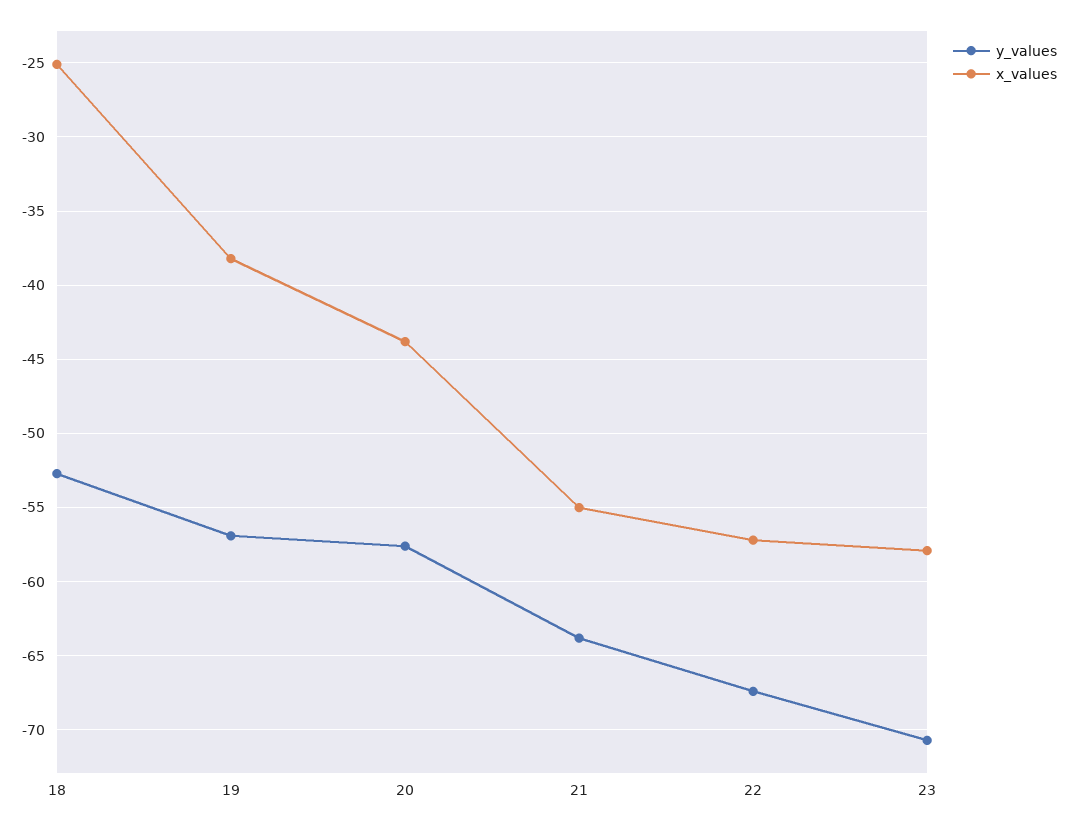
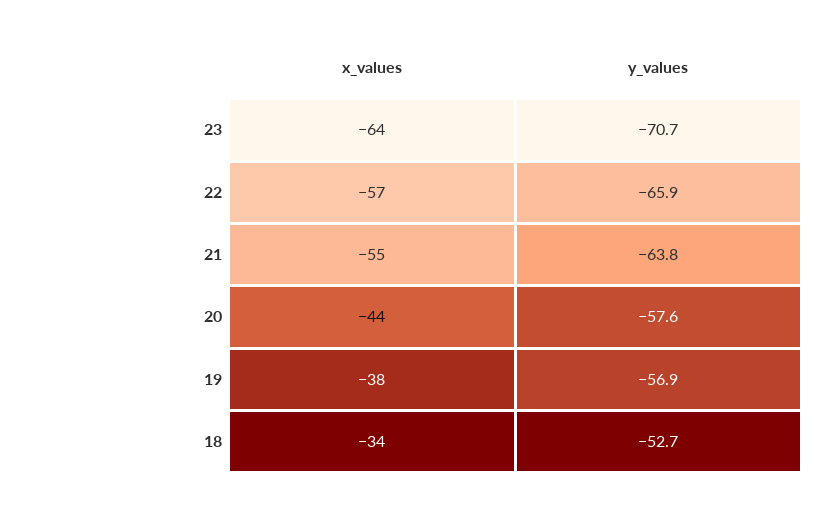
x_values, 18: -25 -> -34
y_values, 22: -67.5 -> -65.9
x_values, 23: -58 -> -64

